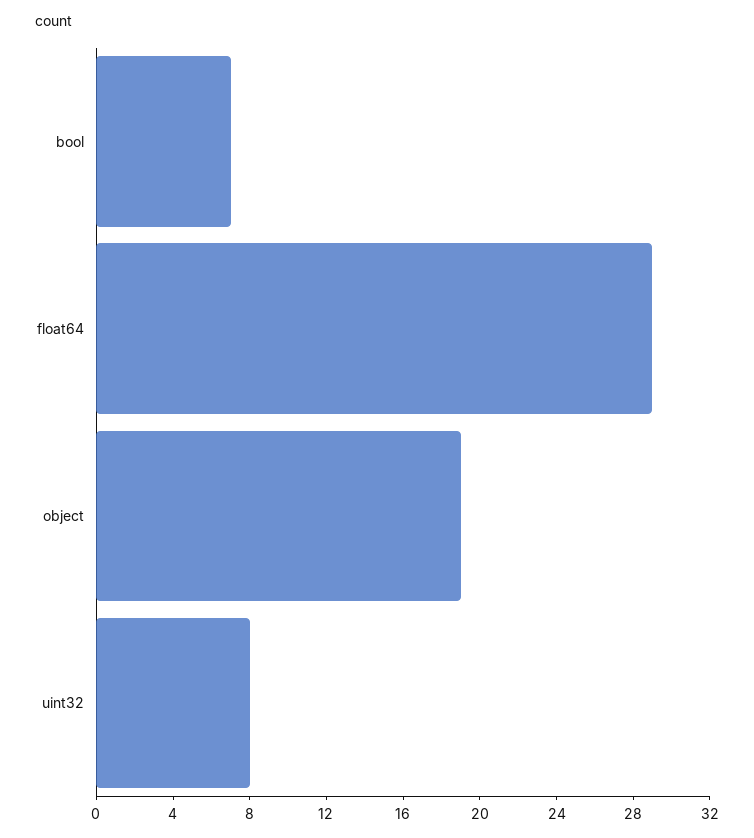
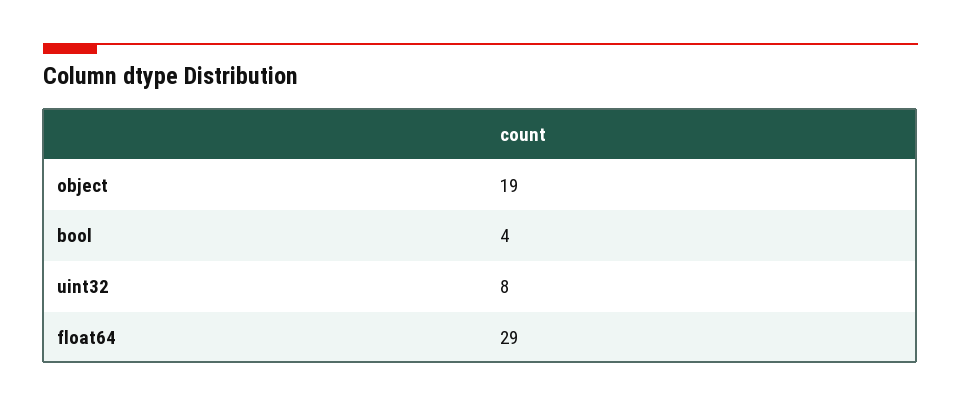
bool: 7 -> 4

